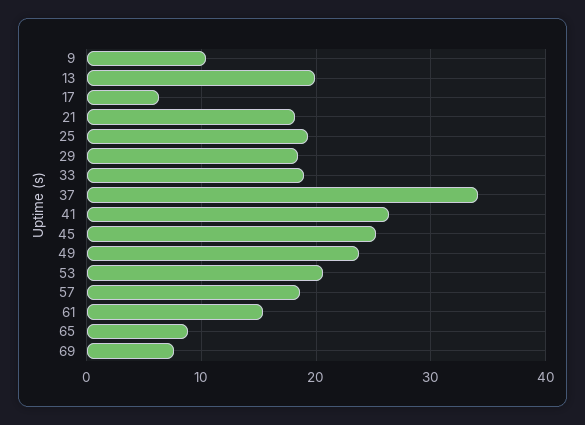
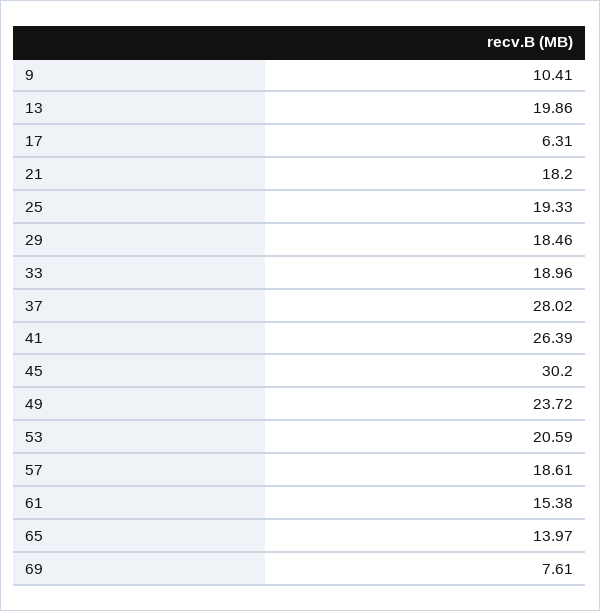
37: 34 -> 28.02
45: 25 -> 30.2
65: 9 -> 13.97

